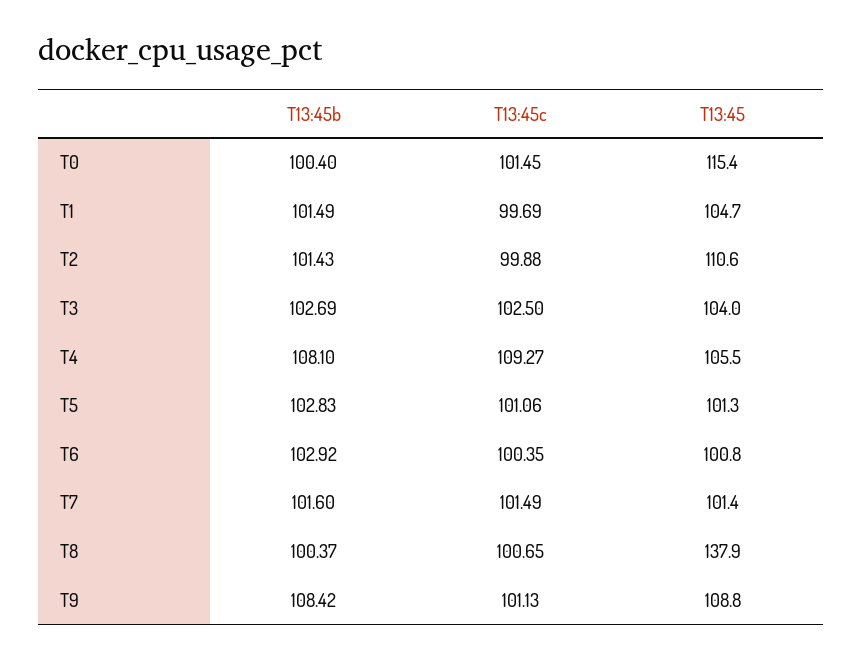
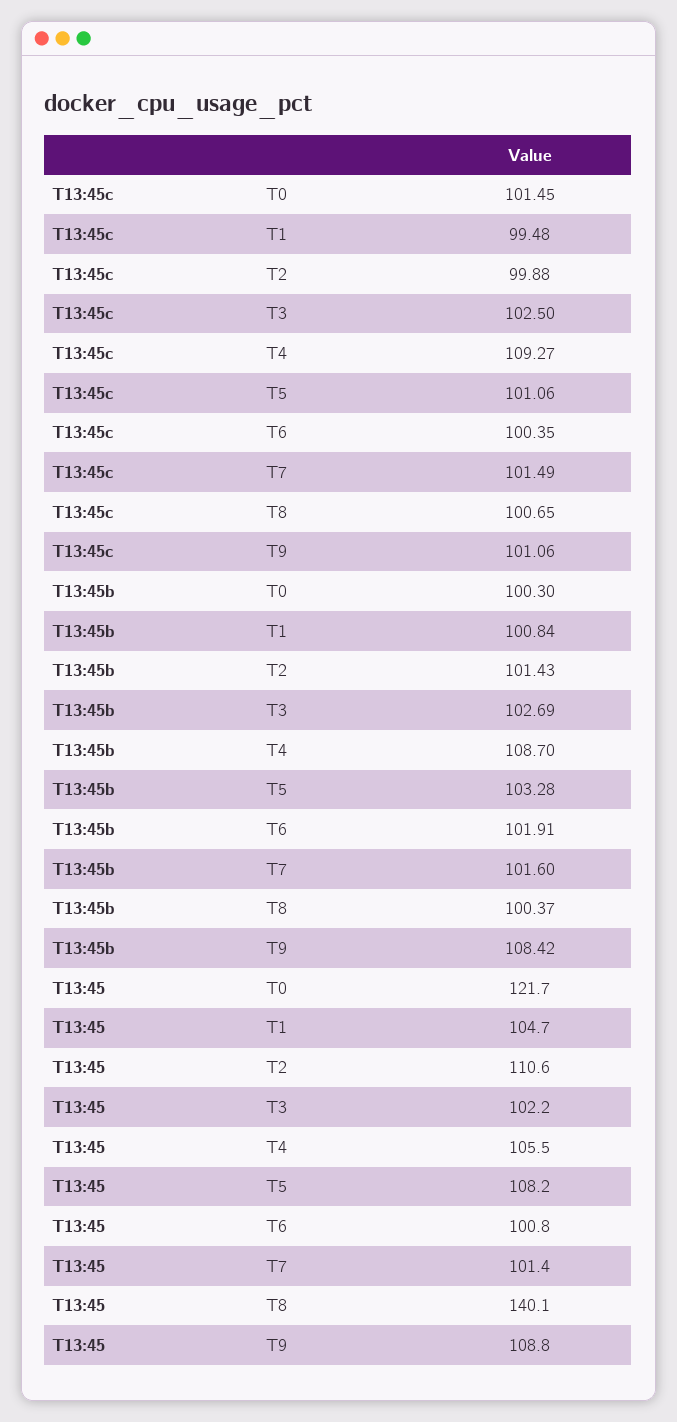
T13:45b, T0: 100.4 -> 100.3
T13:45, T0: 115.4 -> 121.7
T13:45b, T1: 101.49 -> 100.84
T13:45c, T1: 99.69 -> 99.48
T13:45, T3: 104 -> 102.2
T13:45b, T4: 108.1 -> 108.7
T13:45b, T5: 102.83 -> 103.28
T13:45, T5: 101.3 -> 108.2
T13:45b, T6: 102.92 -> 101.91
T13:45, T8: 137.9 -> 140.1
T13:45c, T9: 101.13 -> 101.06

